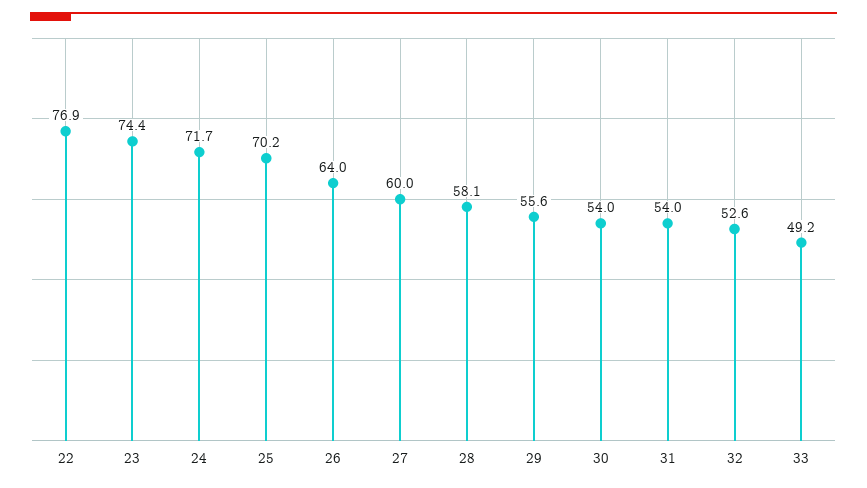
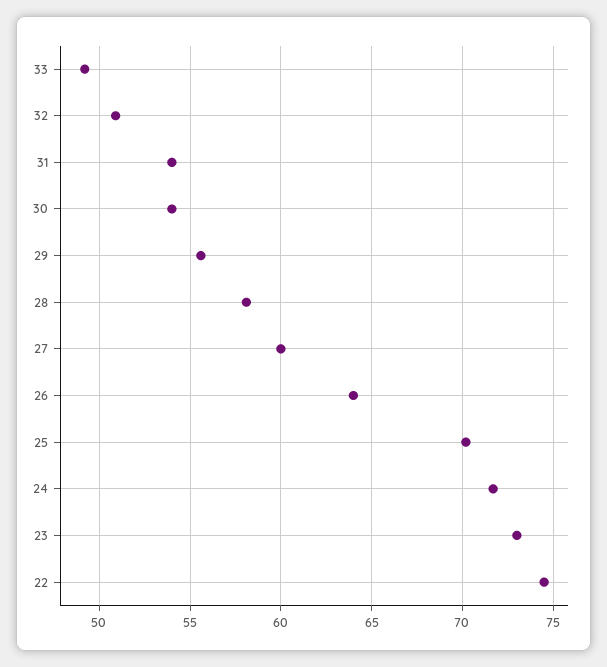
22: 76.9 -> 74.5
23: 74.4 -> 73
32: 52.6 -> 51

